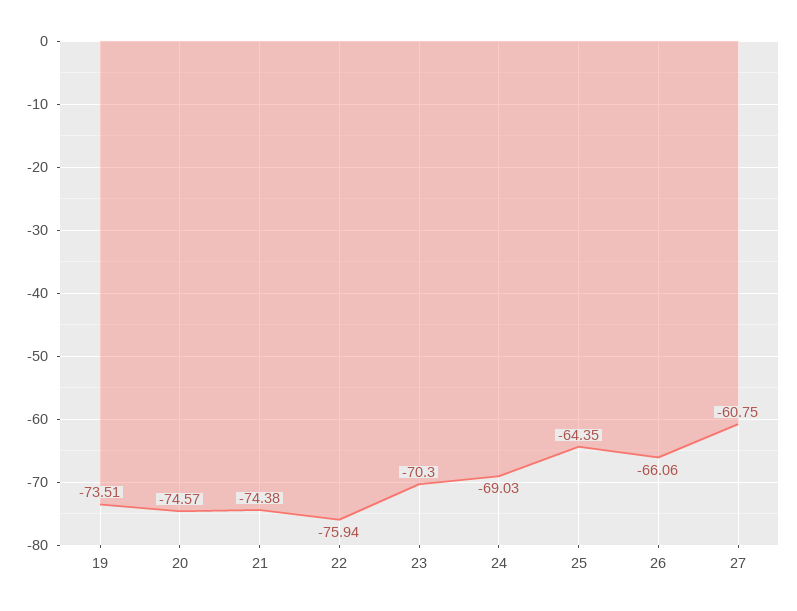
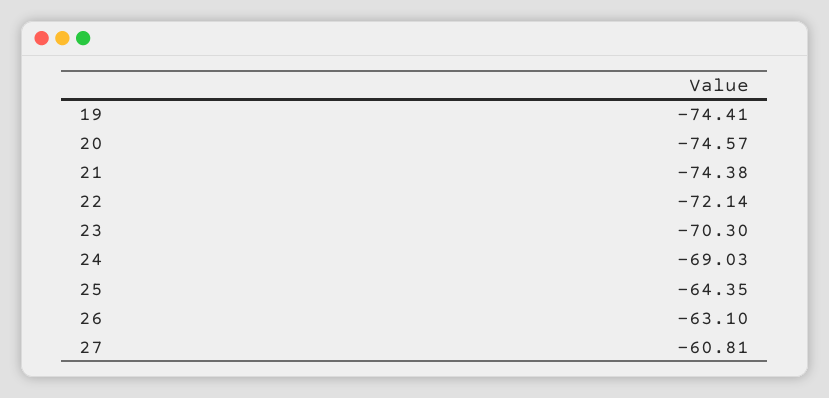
19: -73.51 -> -74.41
22: -75.94 -> -72.14
26: -66.06 -> -63.1
27: -60.75 -> -60.81

